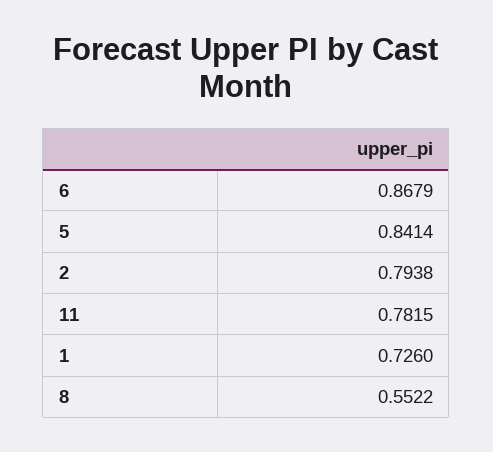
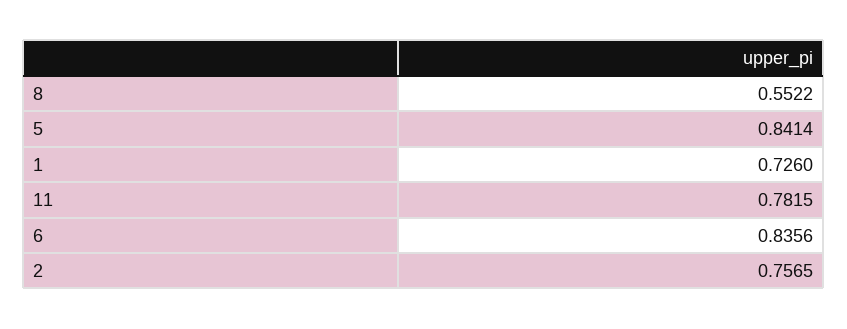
6: 0.8679 -> 0.8356
2: 0.7938 -> 0.7565

